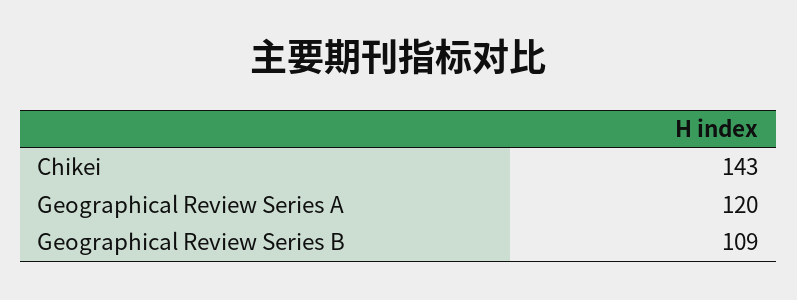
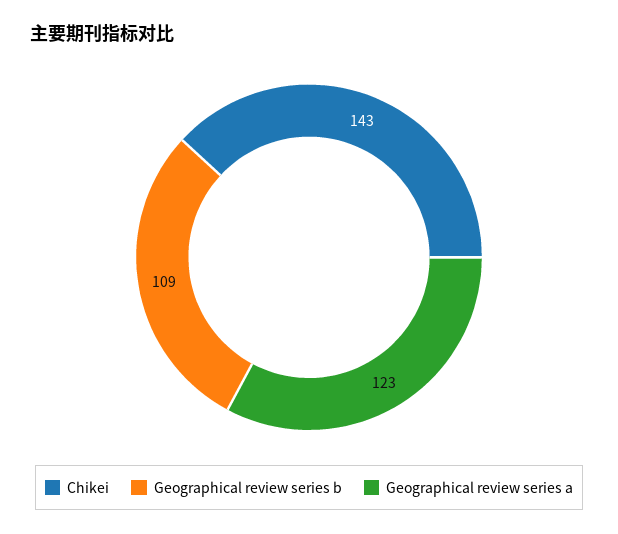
Geographical Review Series A: 120 -> 123

